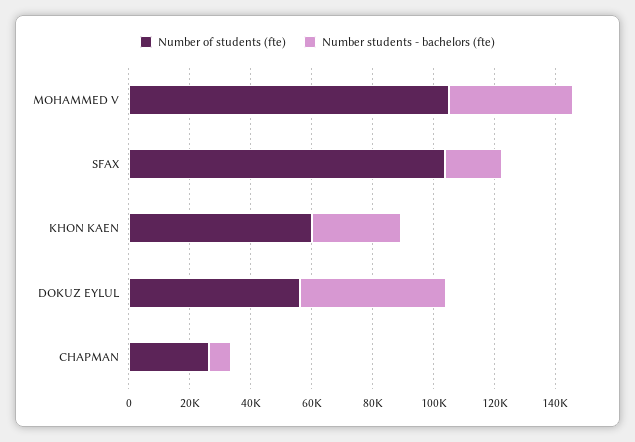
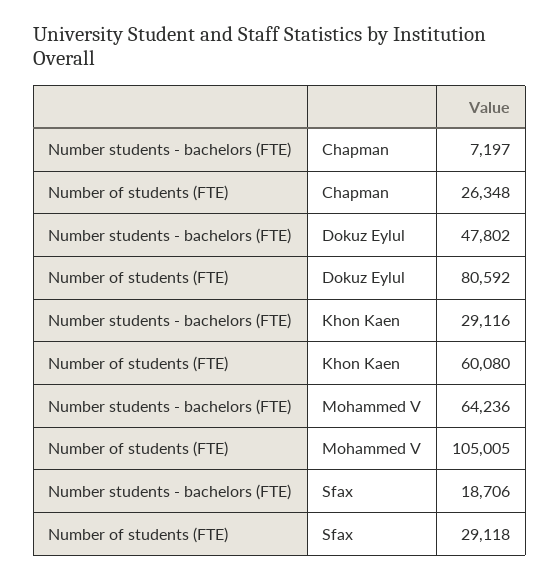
Number students - bachelors (fte), MOHAMMED V: 40000 -> 64236
Number of students (fte), SFAX: 105000 -> 29118
Number of students (fte), DOKUZ EYLUL: 55000 -> 80592

